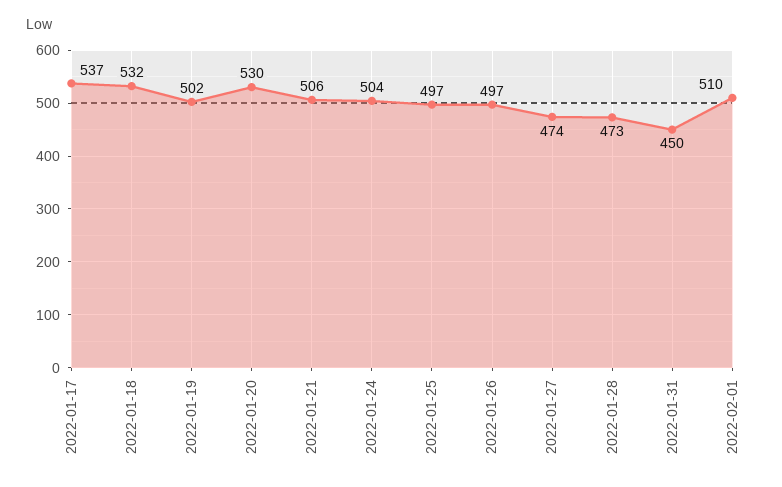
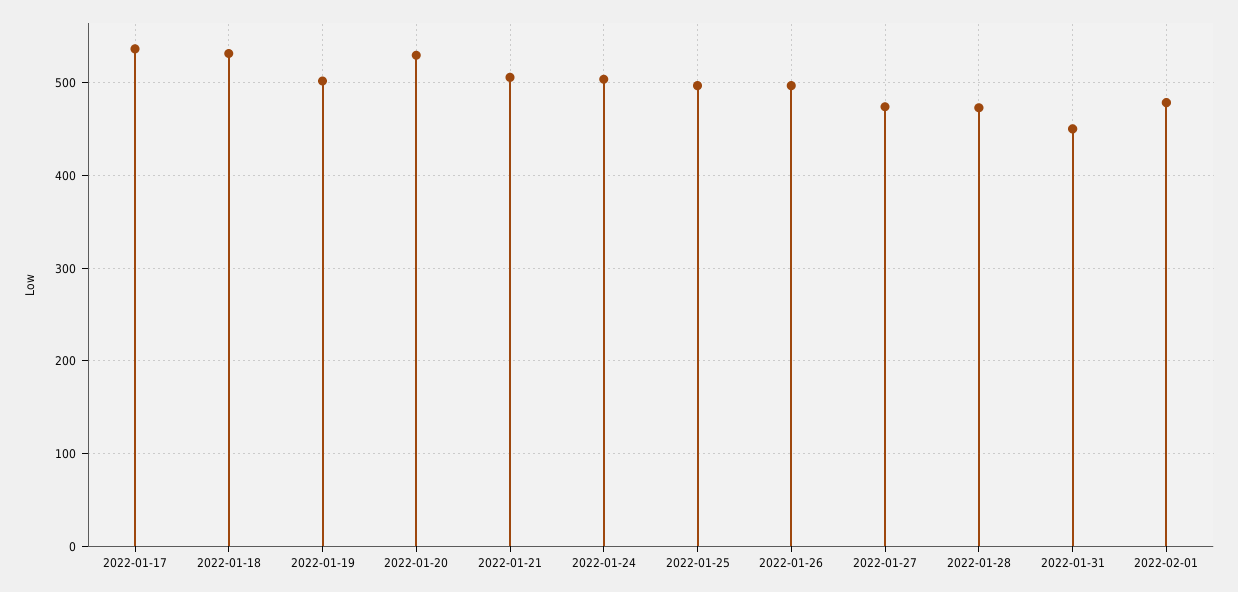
2022-02-01: 510 -> 480

